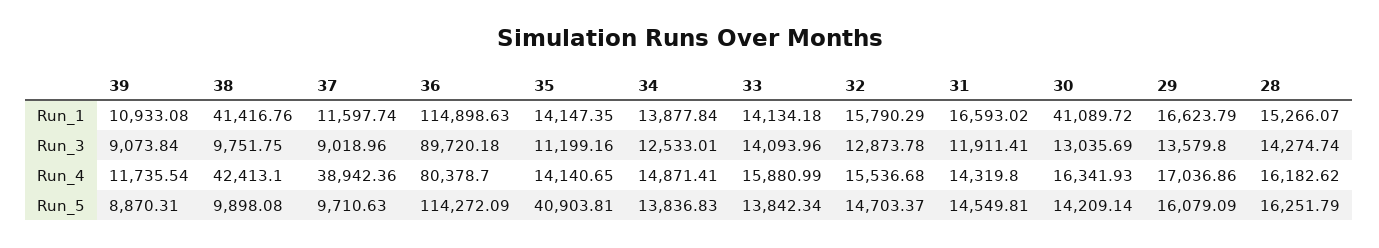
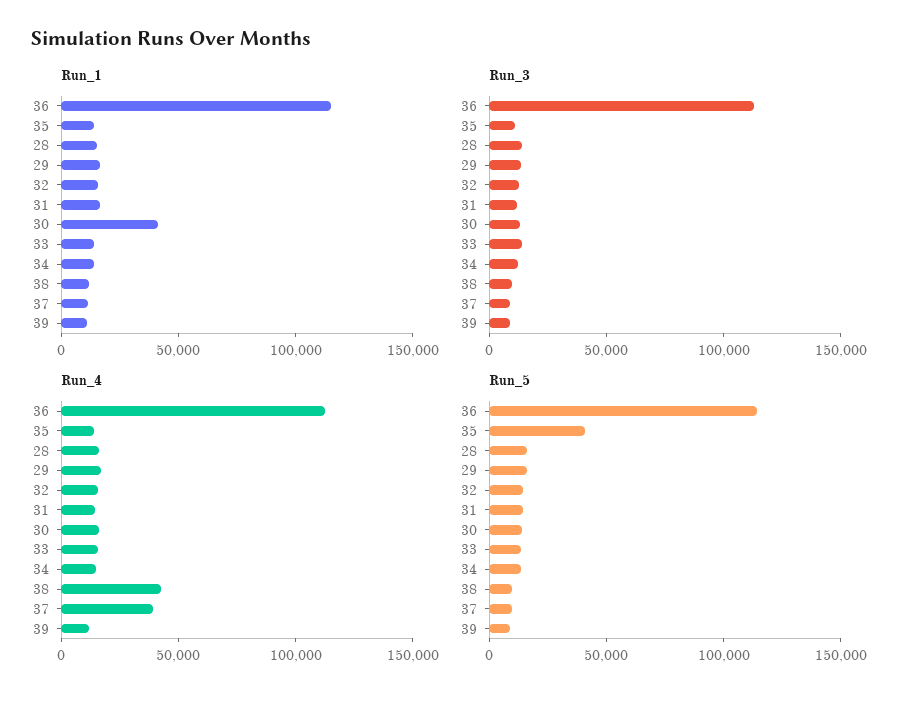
Run_1, 38: 41416.76 -> 10000
Run_3, 36: 89720.18 -> 110000
Run_4, 36: 80378.7 -> 110000

